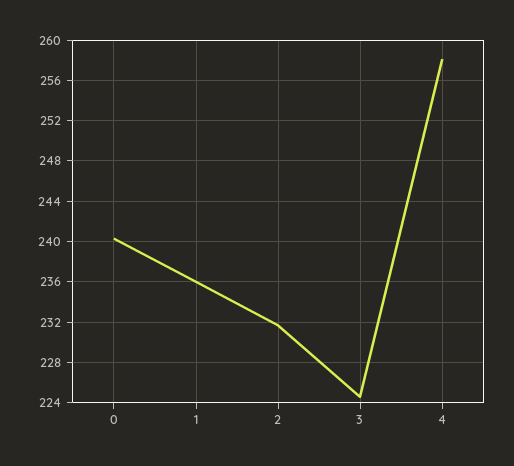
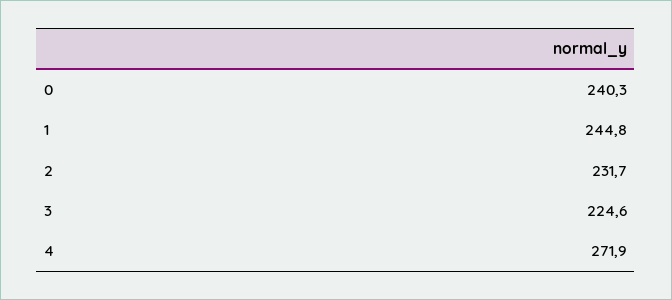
1: 236 -> 244.8
4: 258 -> 271.9

